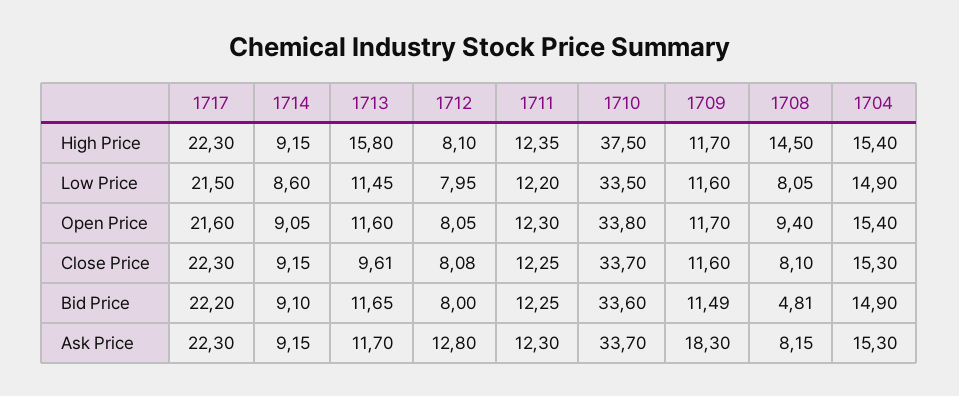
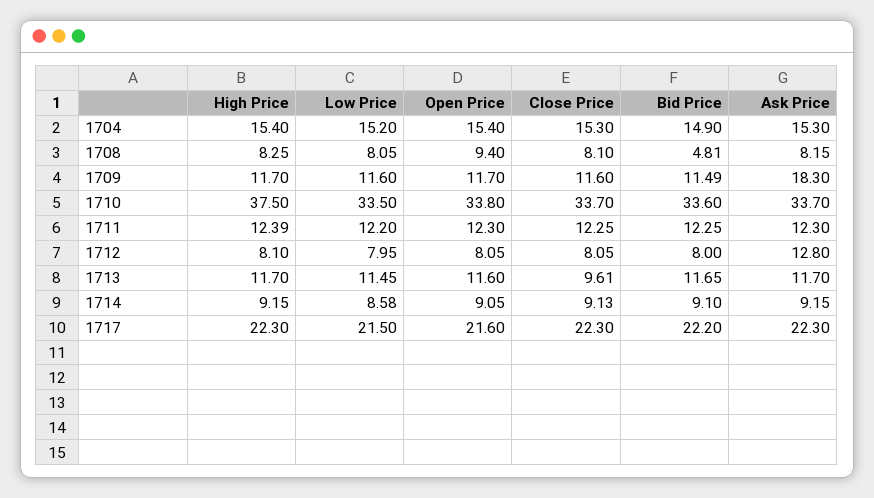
1713, High Price: 15.8 -> 11.7
1711, High Price: 12.35 -> 12.39
1708, High Price: 14.5 -> 8.25
1714, Low Price: 8.6 -> 8.58
1704, Low Price: 14.9 -> 15.2
1714, Close Price: 9.15 -> 9.13
1712, Close Price: 8.08 -> 8.05

